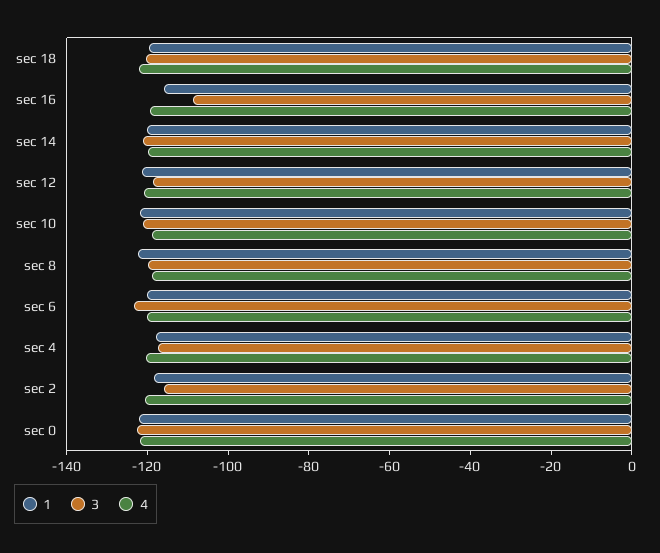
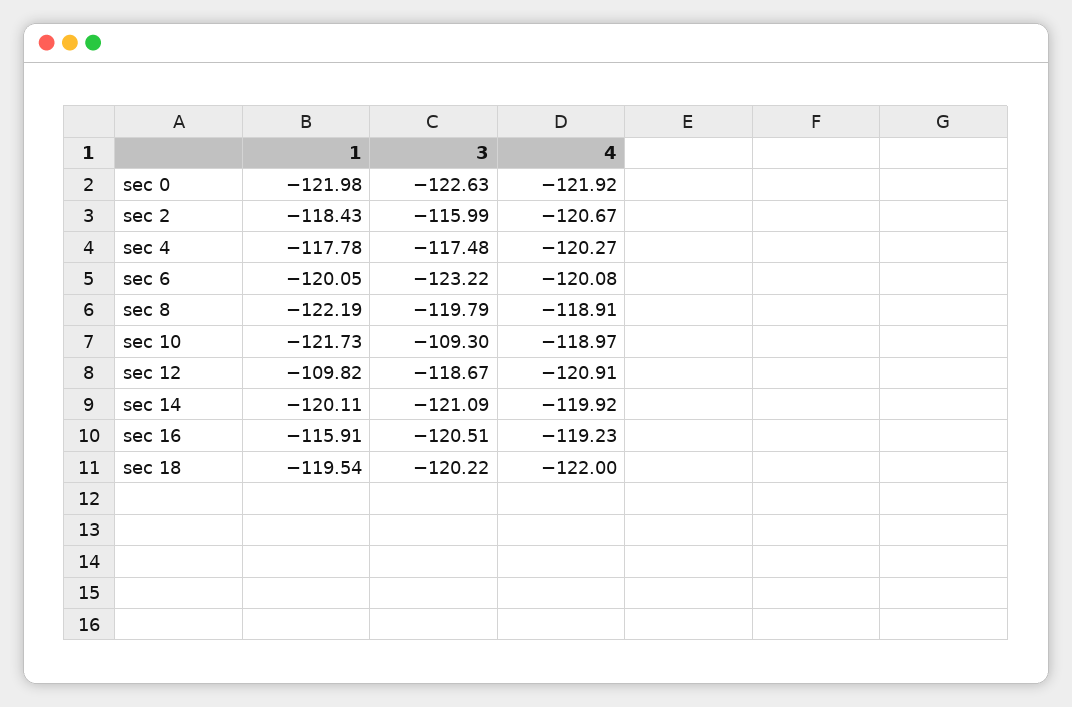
3, sec 16: -110 -> -120.51
1, sec 12: -120 -> -109.82
3, sec 10: -120 -> -109.3

